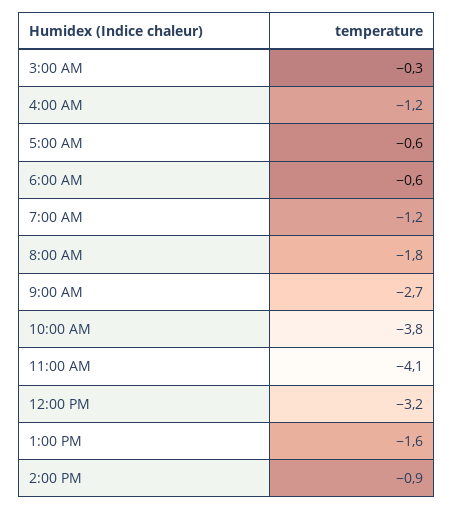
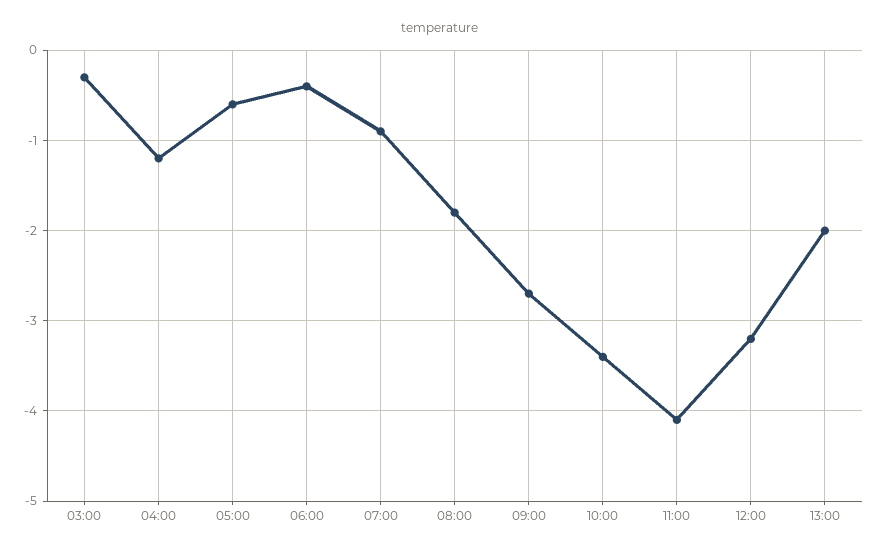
6:00 AM: -0.6 -> -0.4
7:00 AM: -1.2 -> -0.9
10:00 AM: -3.8 -> -3.4
1:00 PM: -1.6 -> -2
2:00 PM: -0.9 -> none

